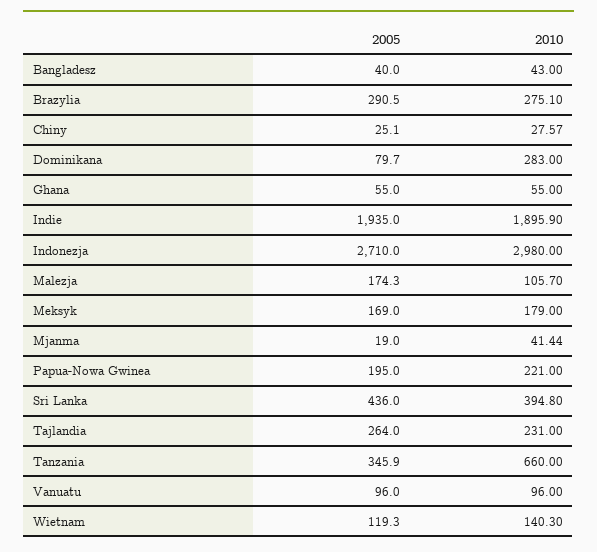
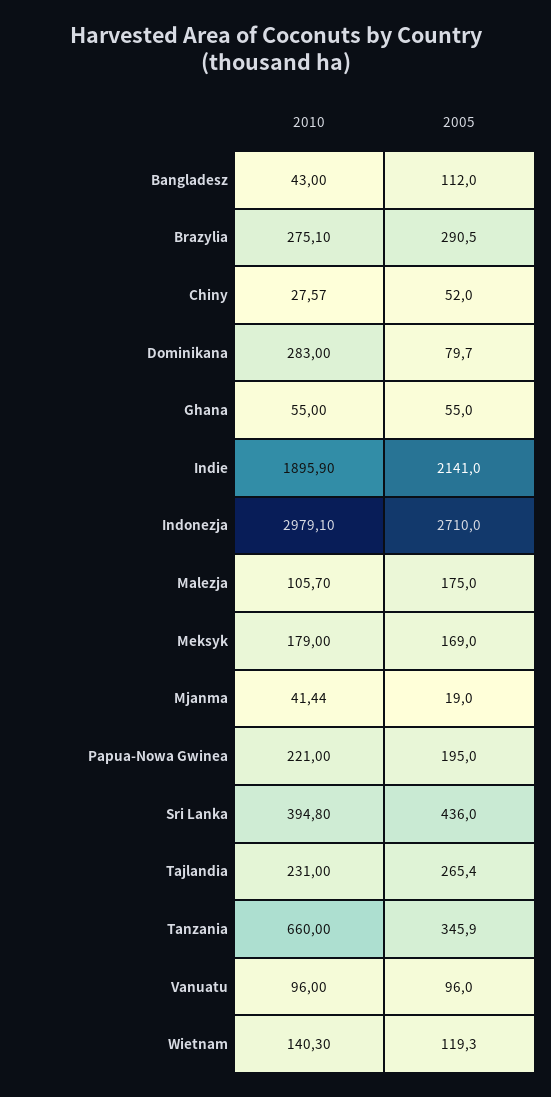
2005, Bangladesz: 40 -> 112
2005, Chiny: 25.1 -> 52
2005, Indie: 1935 -> 2141
2010, Indonezja: 2980 -> 2979.1
2005, Malezja: 174.3 -> 175
2005, Tajlandia: 264 -> 265.4

